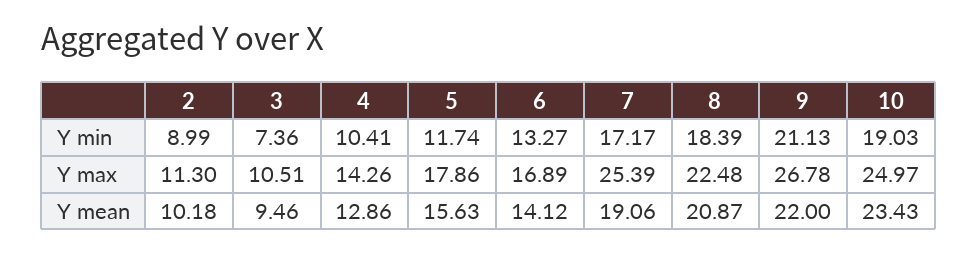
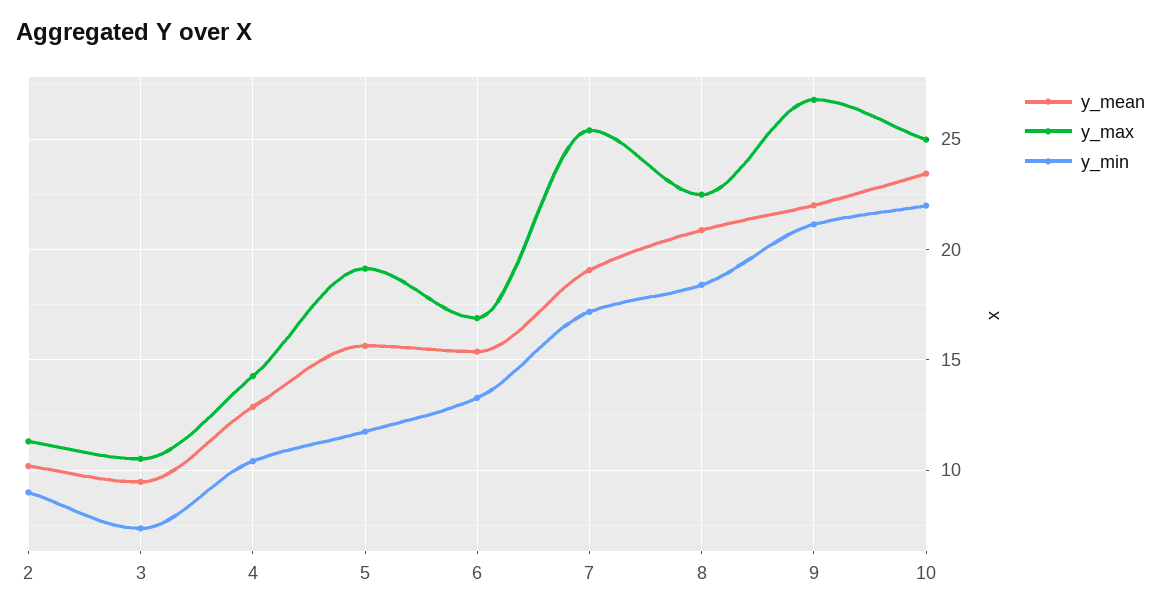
Y min, 10: 19.03 -> 22
Y max, 5: 17.86 -> 19
Y mean, 6: 14.12 -> 15.5

